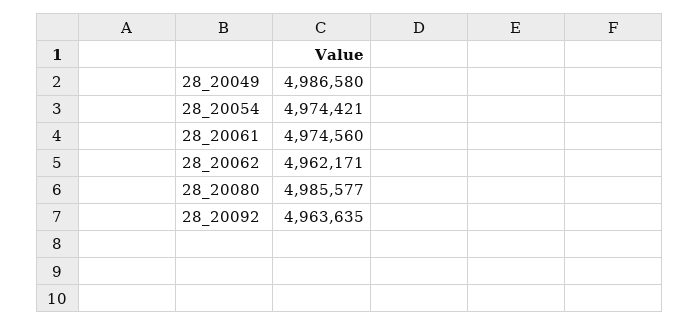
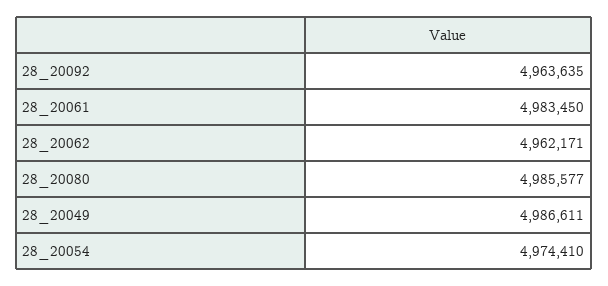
28_20049: 4986580 -> 4986611
28_20054: 4974421 -> 4974410
28_20061: 4974560 -> 4983450

